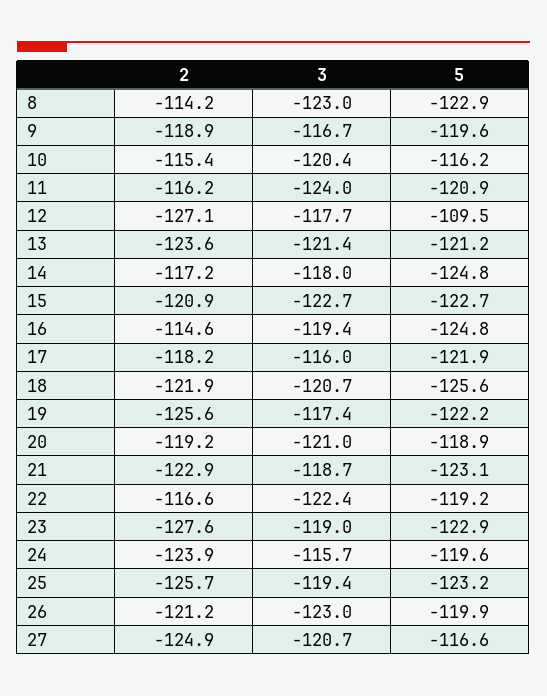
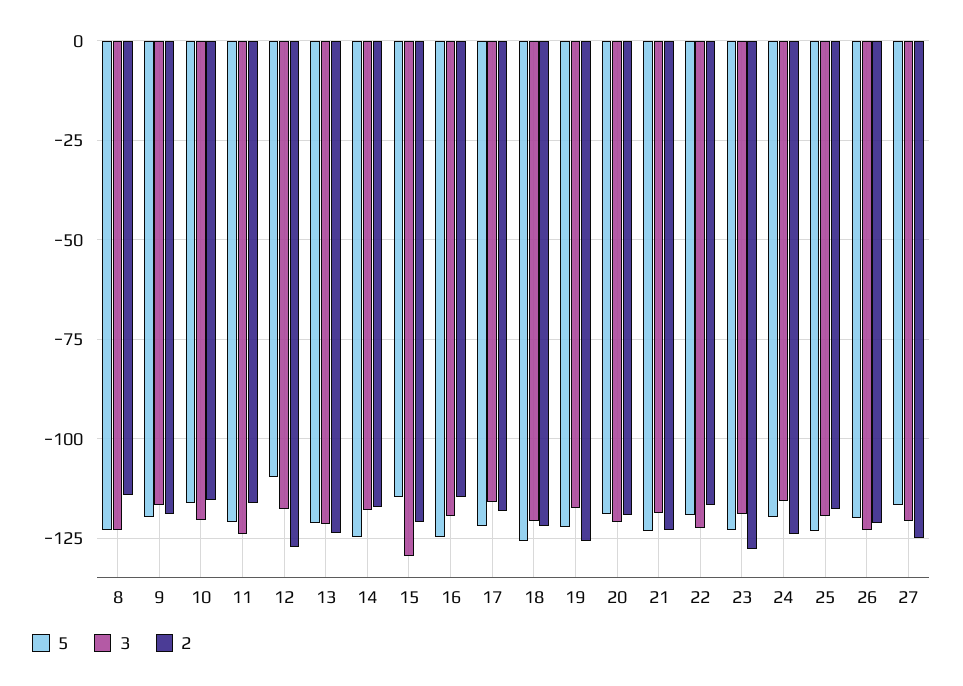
3, 15: -122.7 -> -130
5, 15: -122.7 -> -115
2, 25: -125.7 -> -117.5

